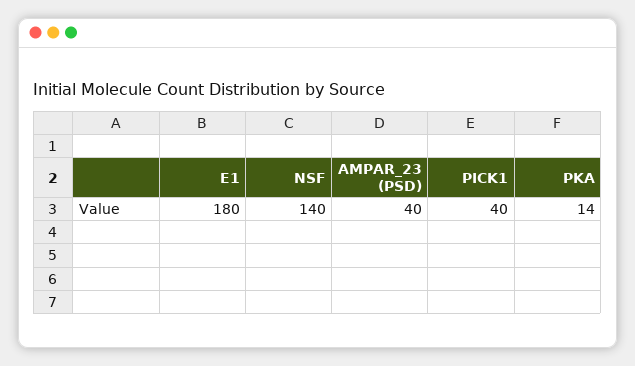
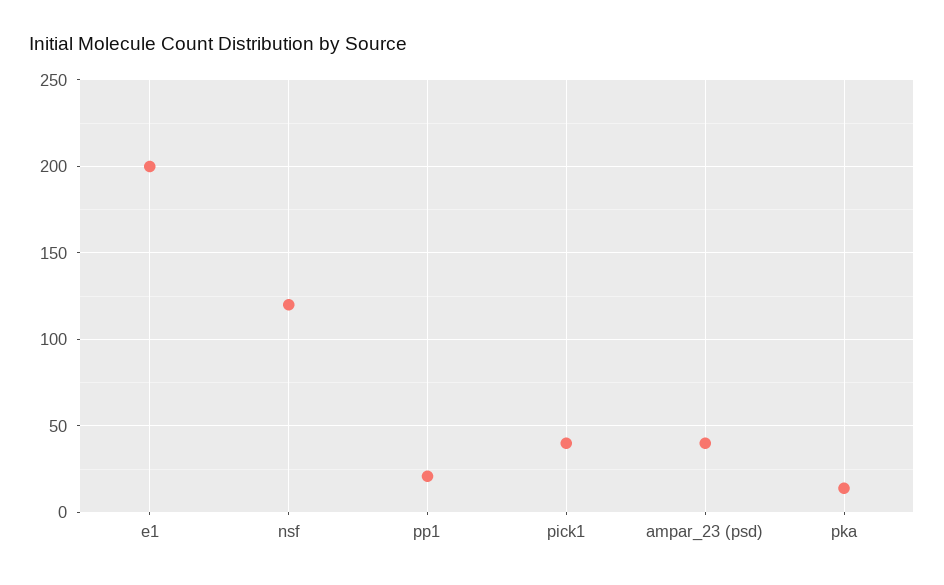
E1: 180 -> 200
NSF: 140 -> 120
pp1: none -> 20

